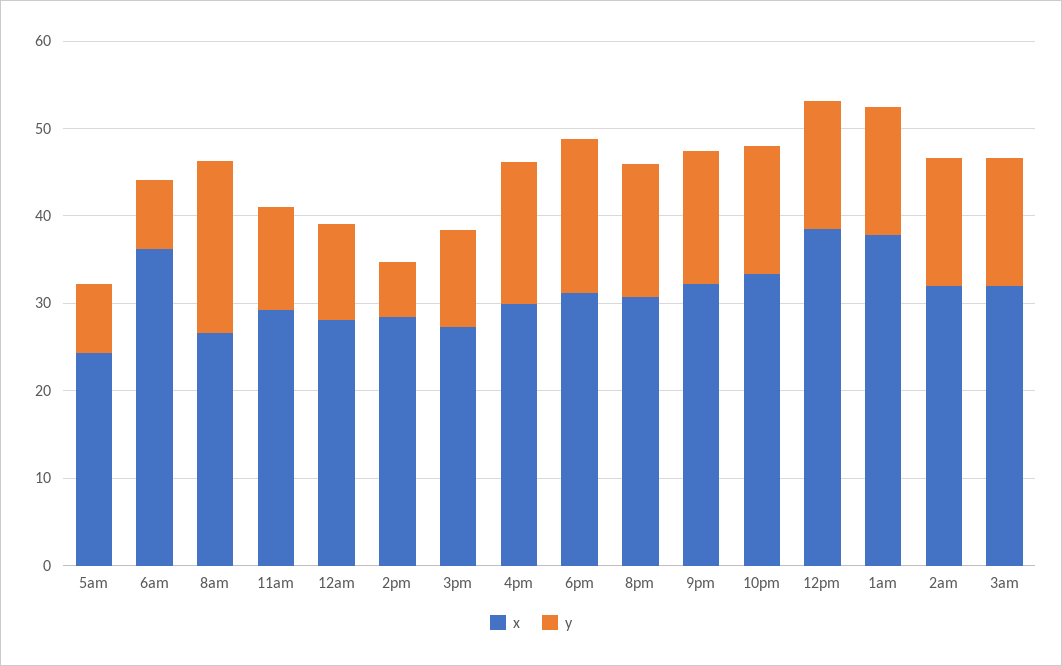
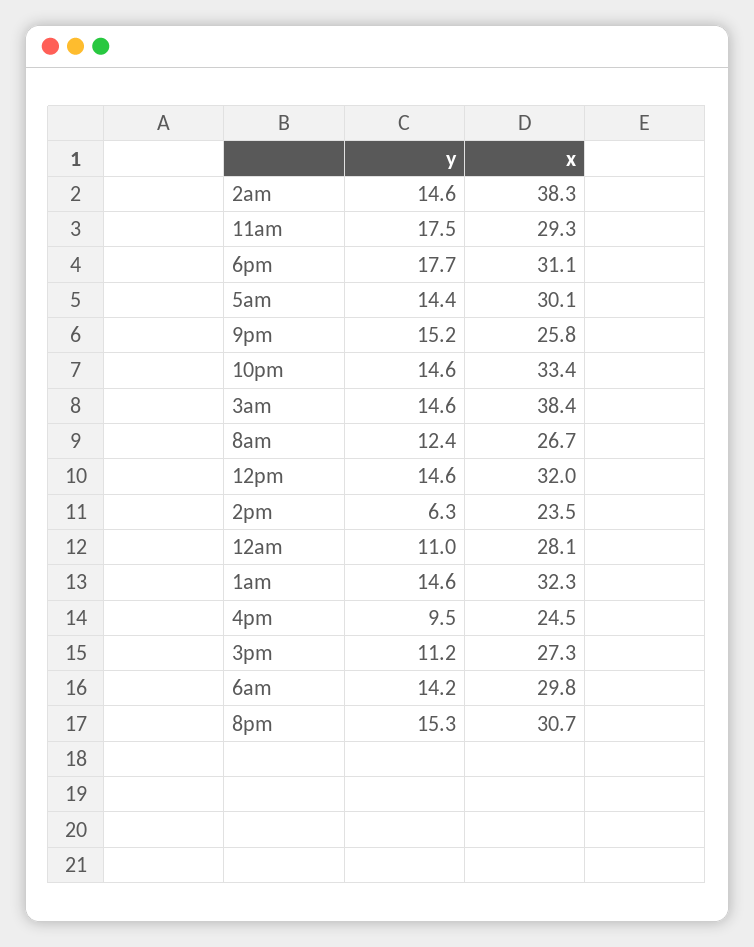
x, 5am: 24 -> 30.1
y, 5am: 8 -> 14.4
x, 6am: 36 -> 29.8
y, 6am: 8 -> 14.2
y, 8am: 20 -> 12.4
y, 11am: 12 -> 17.5
x, 2pm: 28 -> 23.5
x, 4pm: 30 -> 24.5
y, 4pm: 16 -> 9.5
x, 9pm: 32 -> 25.8
x, 12pm: 38 -> 32
x, 1am: 38 -> 32.3
x, 2am: 32 -> 38.3
x, 3am: 32 -> 38.4

